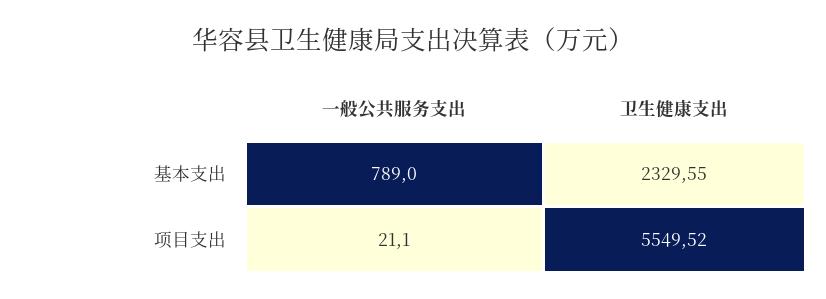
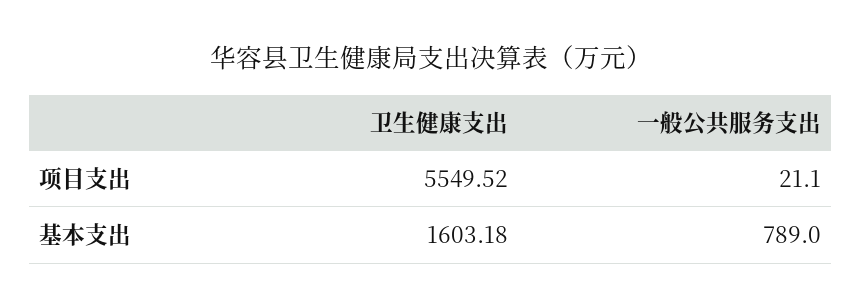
卫生健康支出, 基本支出: 2329.55 -> 1603.18

